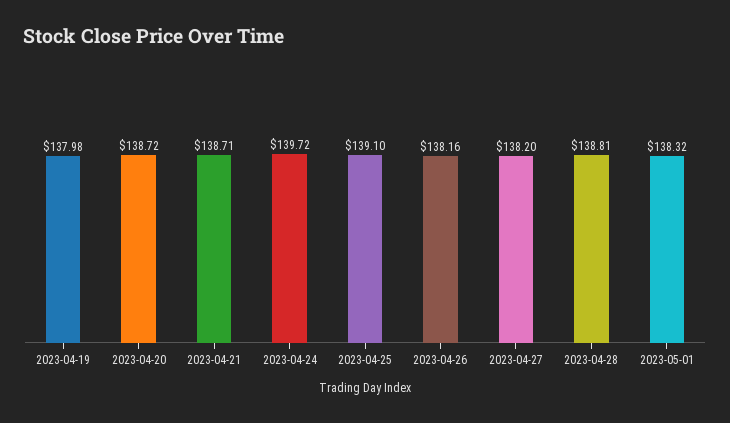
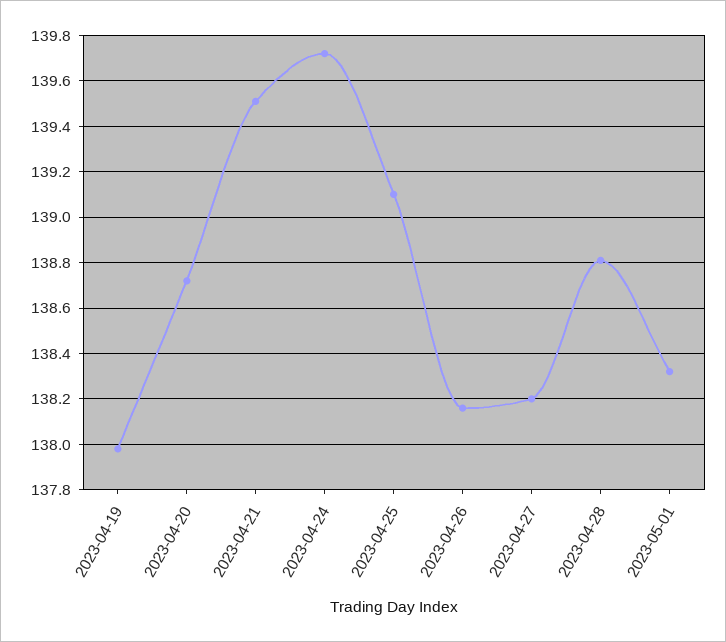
2023-04-21: 138.71 -> 139.5

